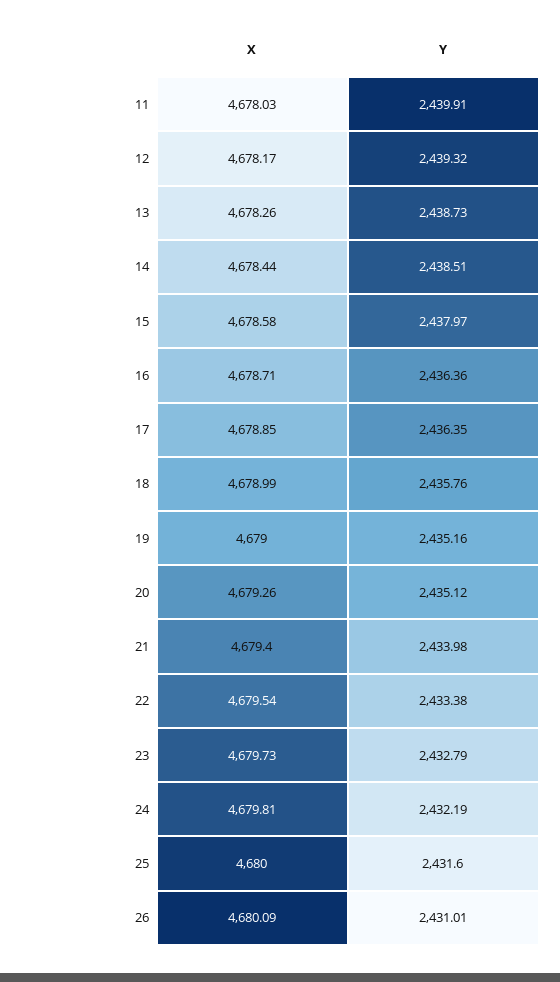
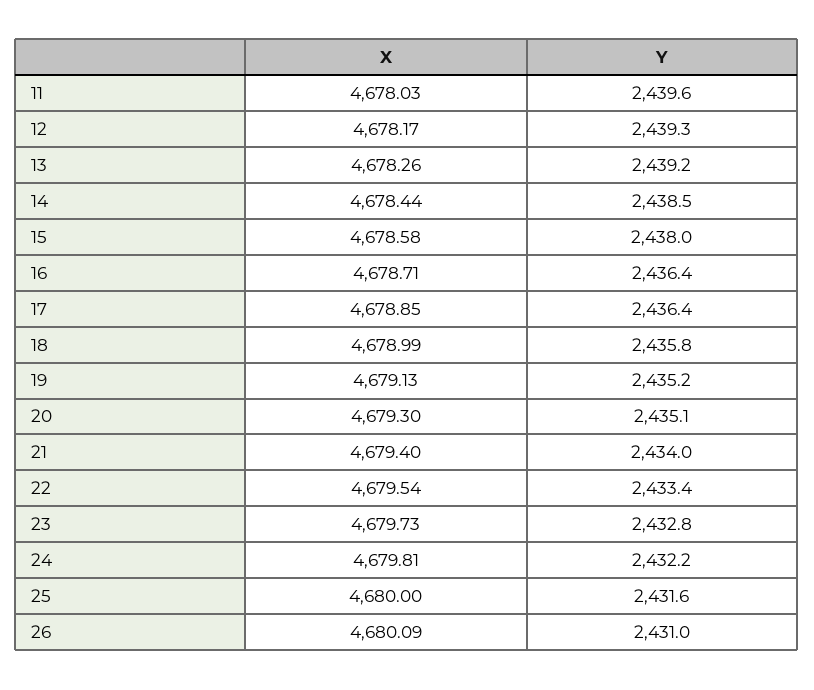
Y, 11: 2439.91 -> 2439.6
Y, 13: 2438.73 -> 2439.2
X, 19: 4679 -> 4679.13
X, 20: 4679.26 -> 4679.3

